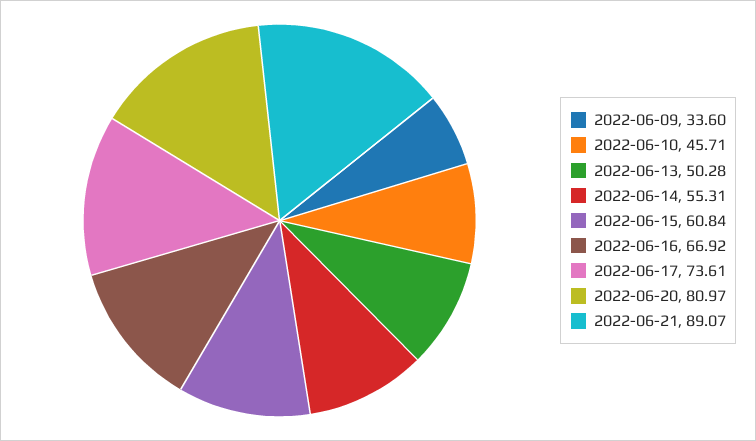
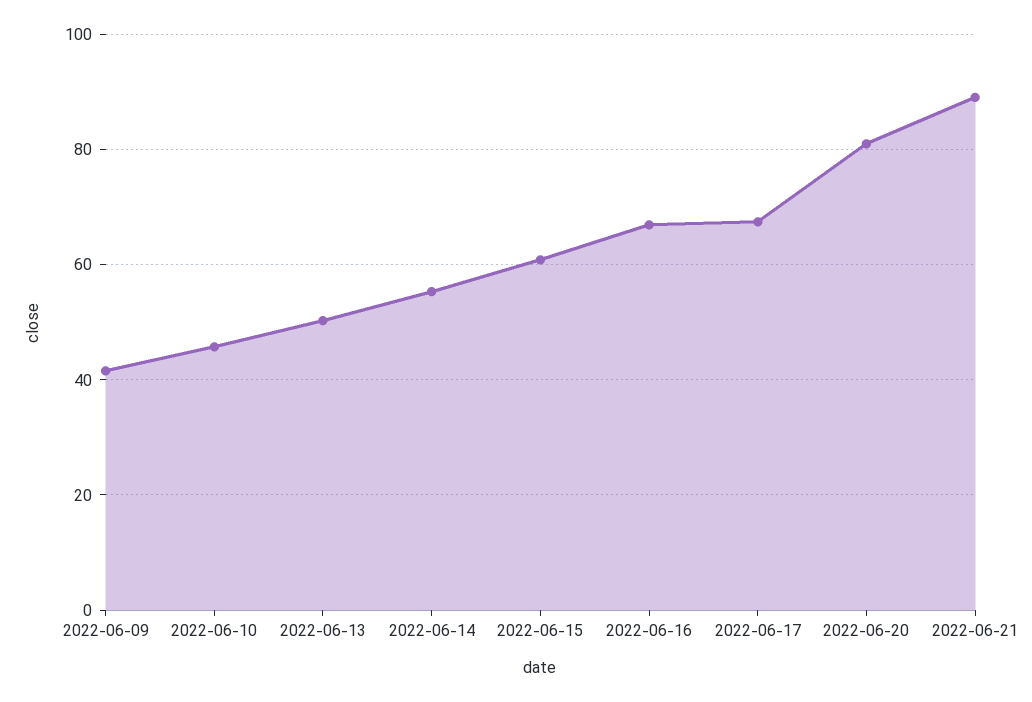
2022-06-09: 33.6 -> 42
2022-06-17: 73.61 -> 68

